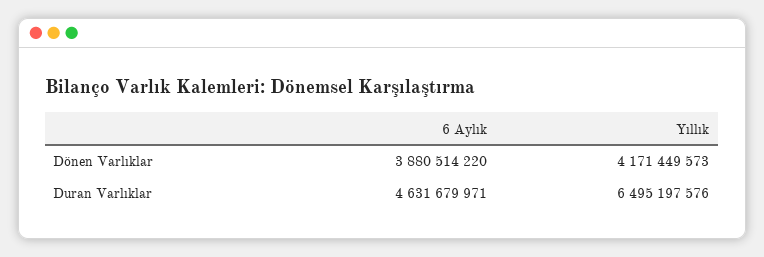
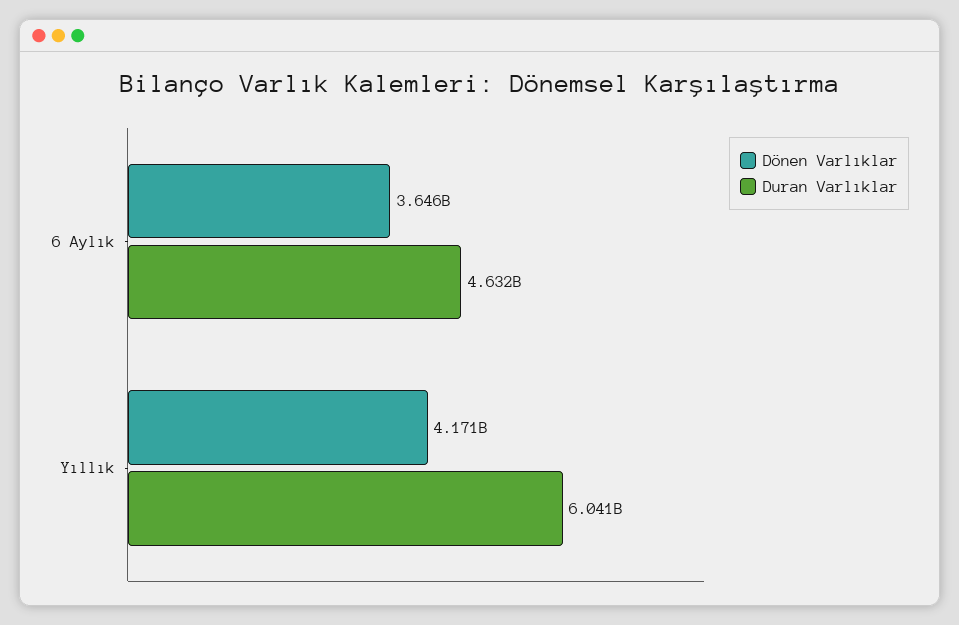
Dönen Varlıklar, 6 Aylık: 3880514220 -> 3646000000
Duran Varlıklar, Yıllık: 6495197576 -> 6041000000

